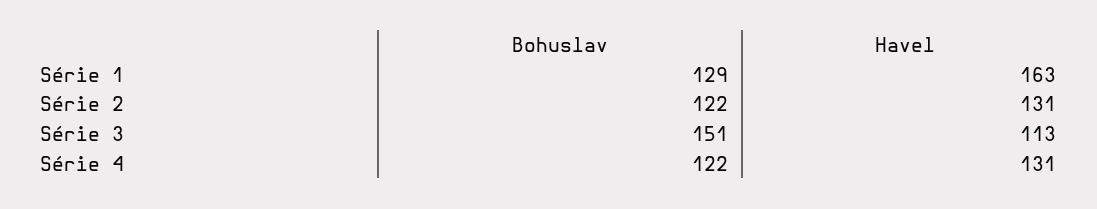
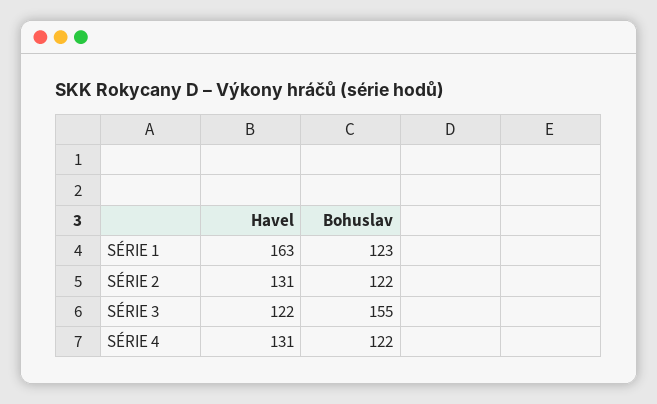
Bohuslav, Série 1: 129 -> 123
Bohuslav, Série 3: 151 -> 155
Havel, Série 3: 113 -> 122

